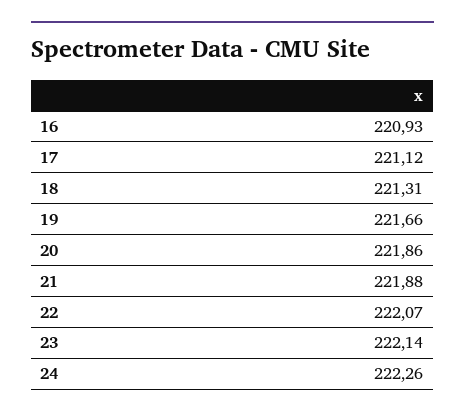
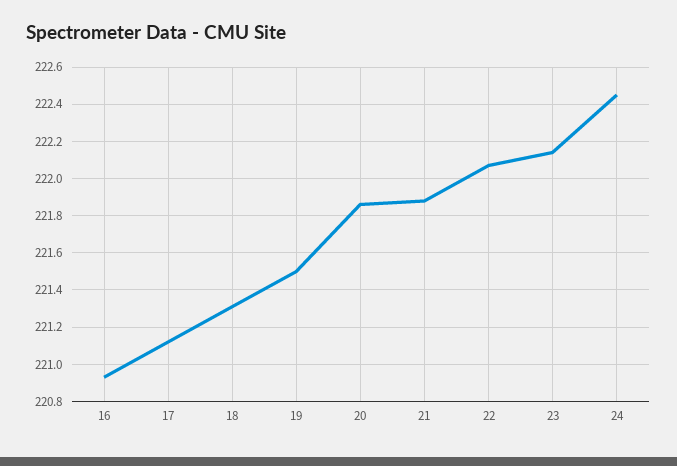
19: 221.66 -> 221.5
24: 222.26 -> 222.45

